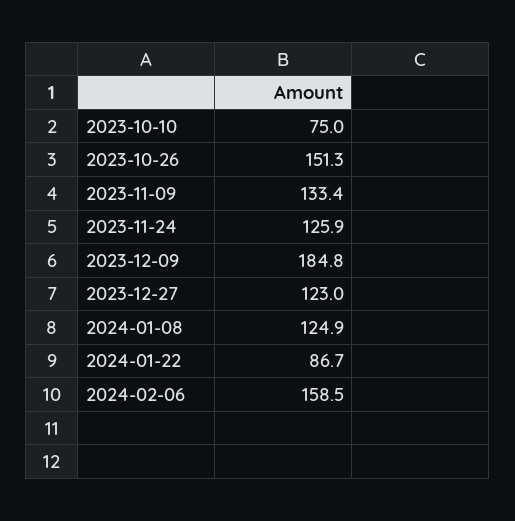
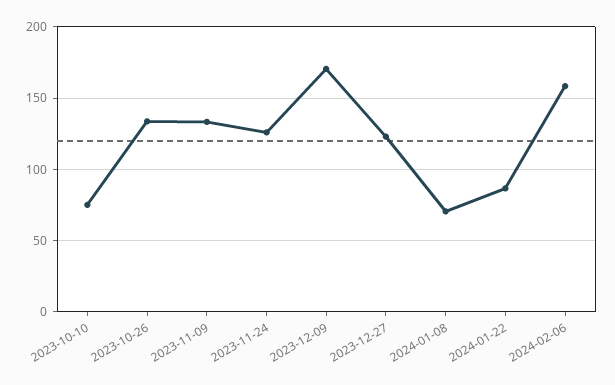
2023-10-26: 151.3 -> 135
2023-12-09: 184.8 -> 170
2024-01-08: 124.9 -> 70

